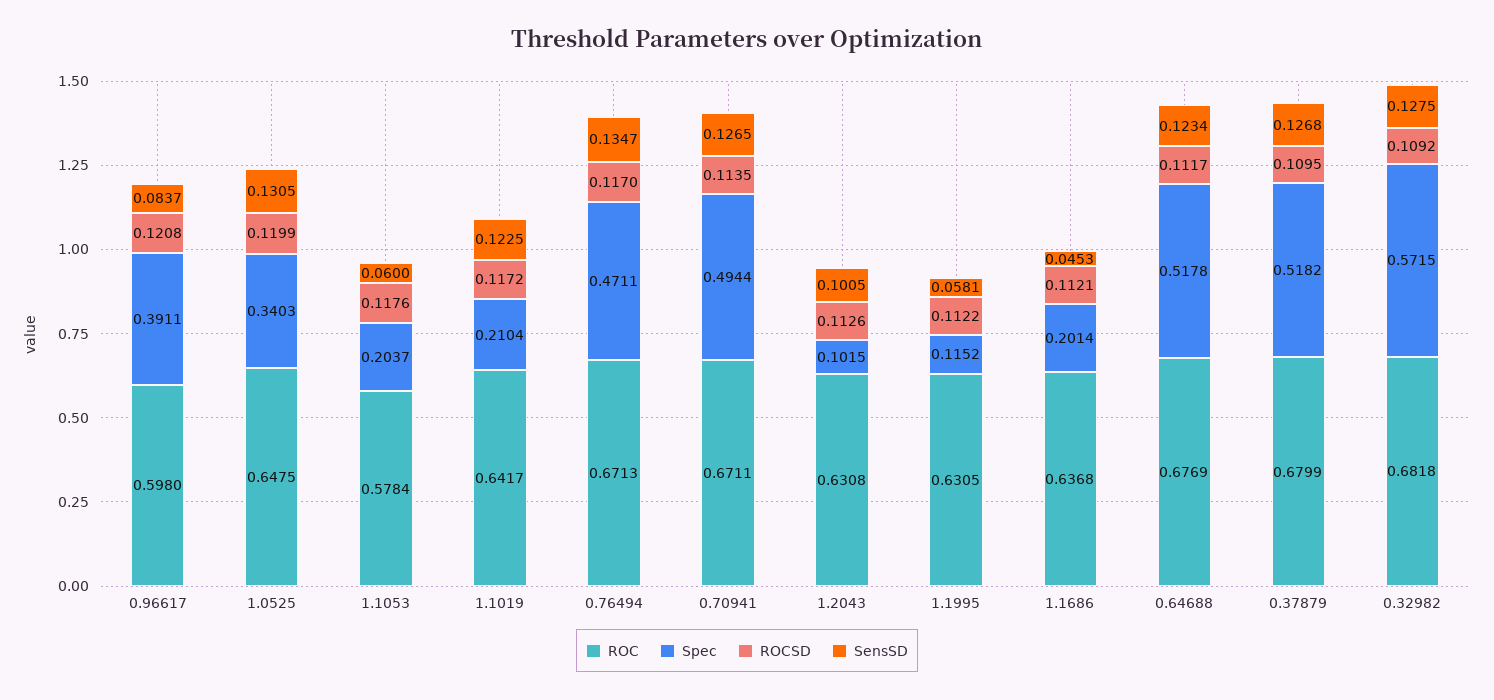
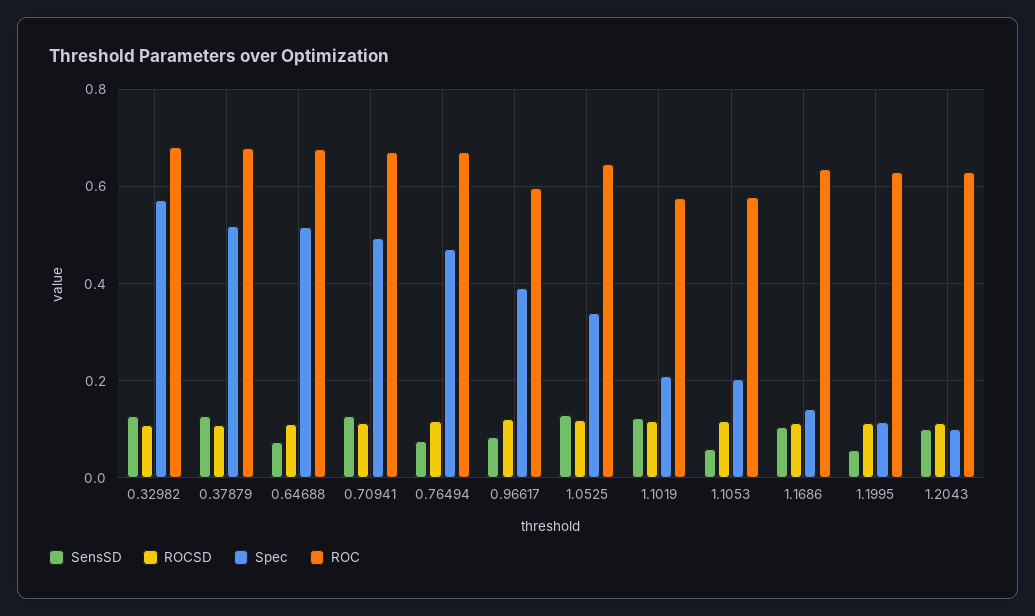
ROC, 1.1019: 0.6417 -> 0.58
SensSD, 0.76494: 0.1347 -> 0.08
Spec, 1.1686: 0.2014 -> 0.14
SensSD, 1.1686: 0.0453 -> 0.1
SensSD, 0.64688: 0.1234 -> 0.08

